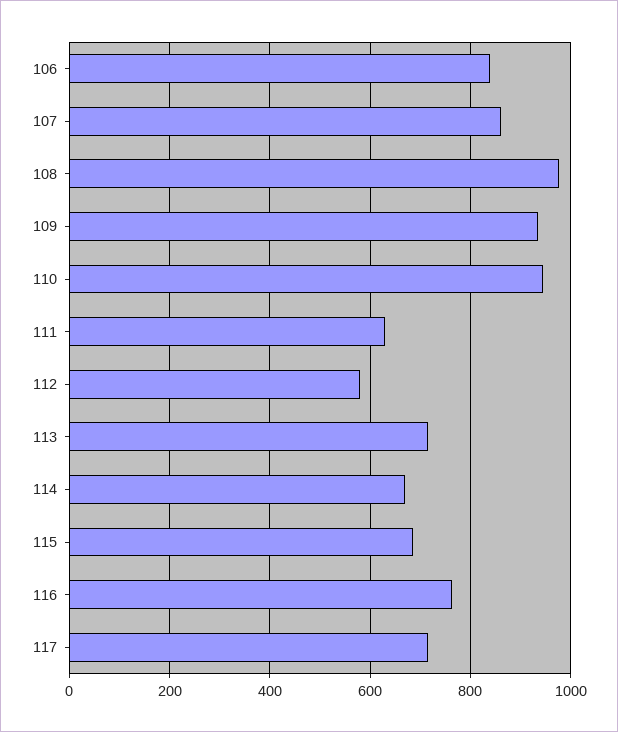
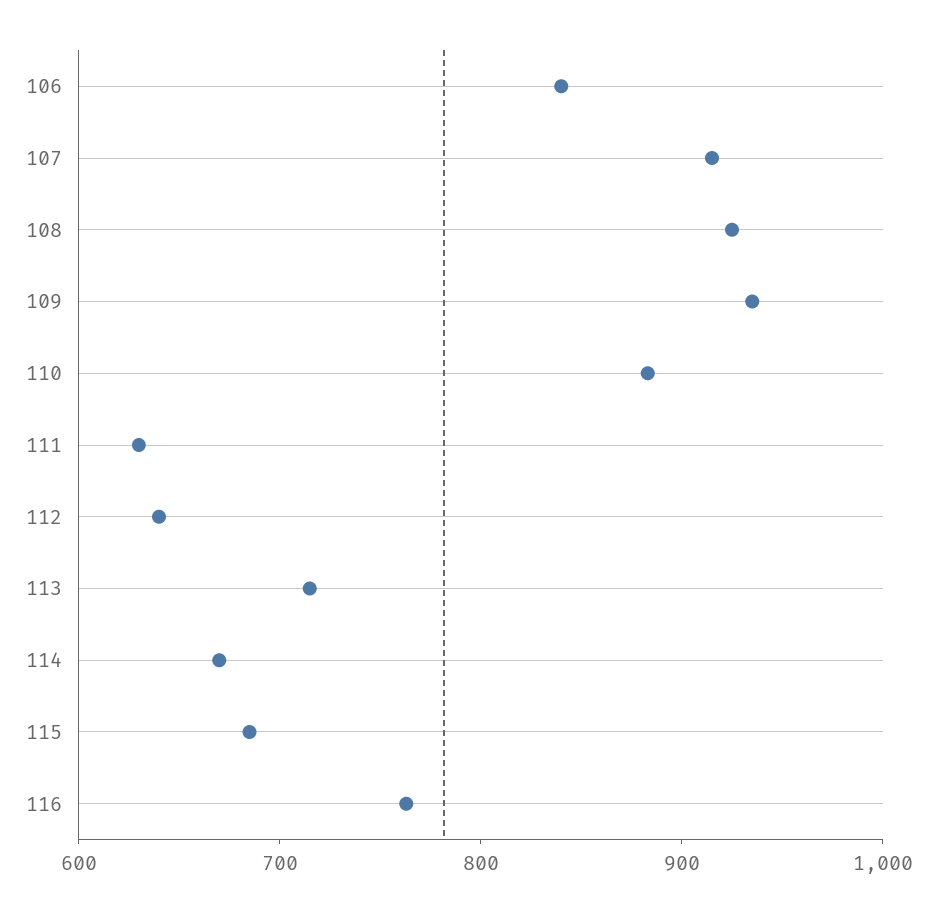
107: 860 -> 920
108: 980 -> 920
110: 940 -> 880
112: 580 -> 640
117: 720 -> none

